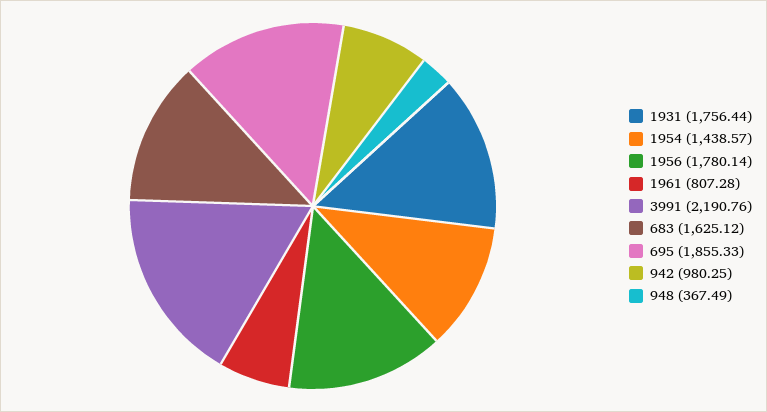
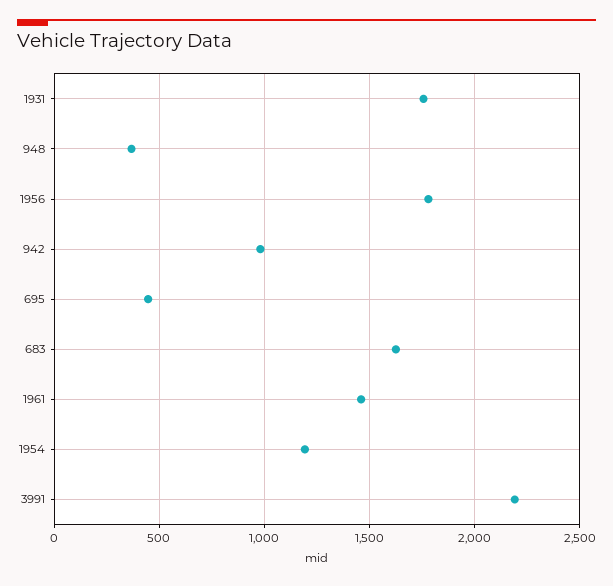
1954: 1438.57 -> 1200
1961: 807.28 -> 1450
695: 1855.33 -> 450

